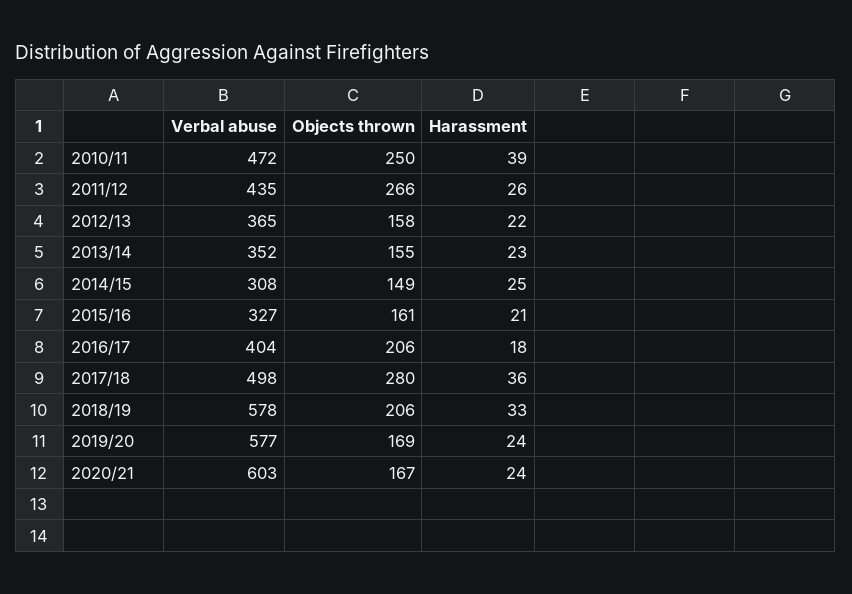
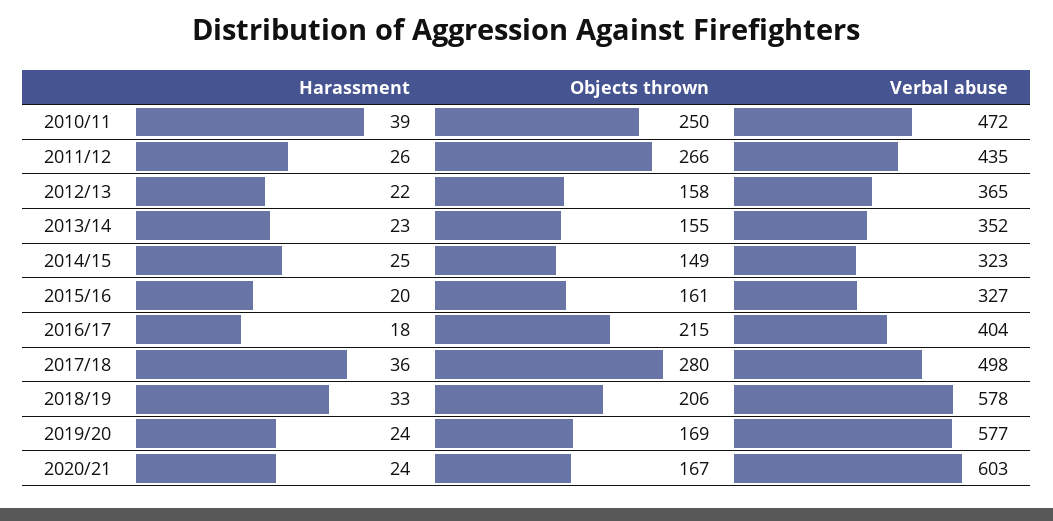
Verbal abuse, 2014/15: 308 -> 323
Harassment, 2015/16: 21 -> 20
Objects thrown, 2016/17: 206 -> 215

